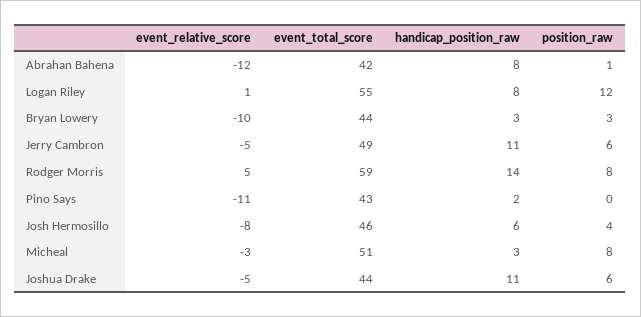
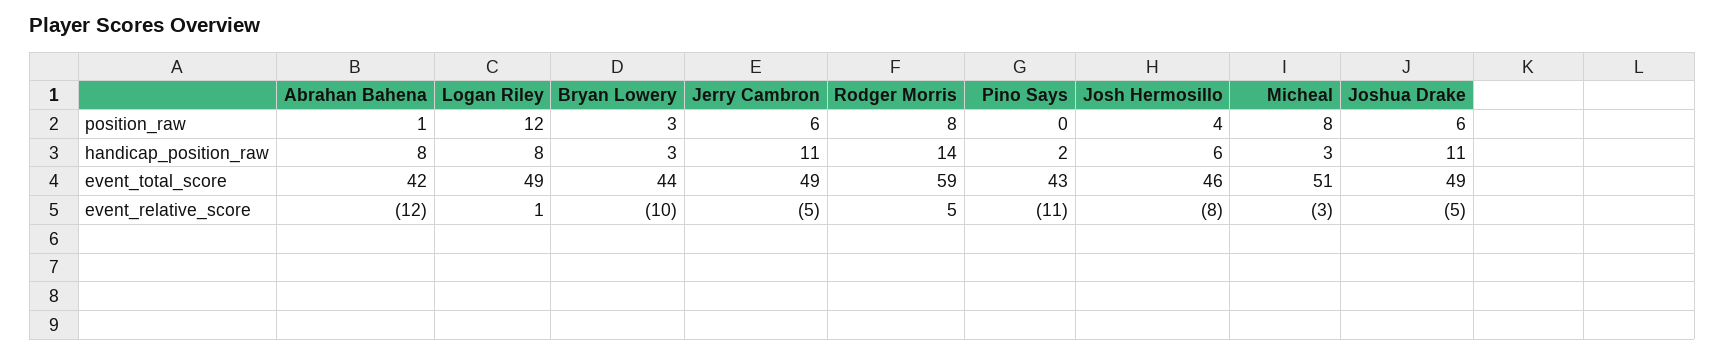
event_total_score, Logan Riley: 55 -> 49
event_total_score, Joshua Drake: 44 -> 49

